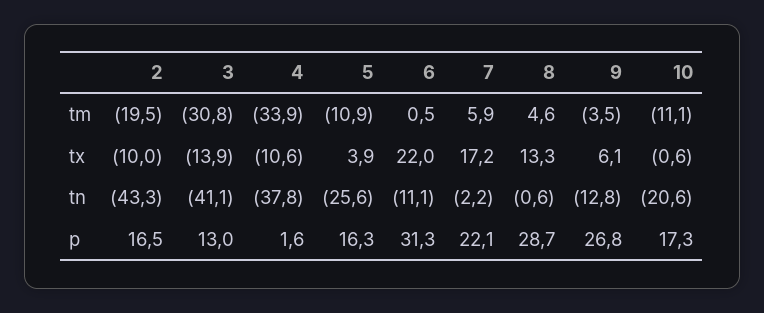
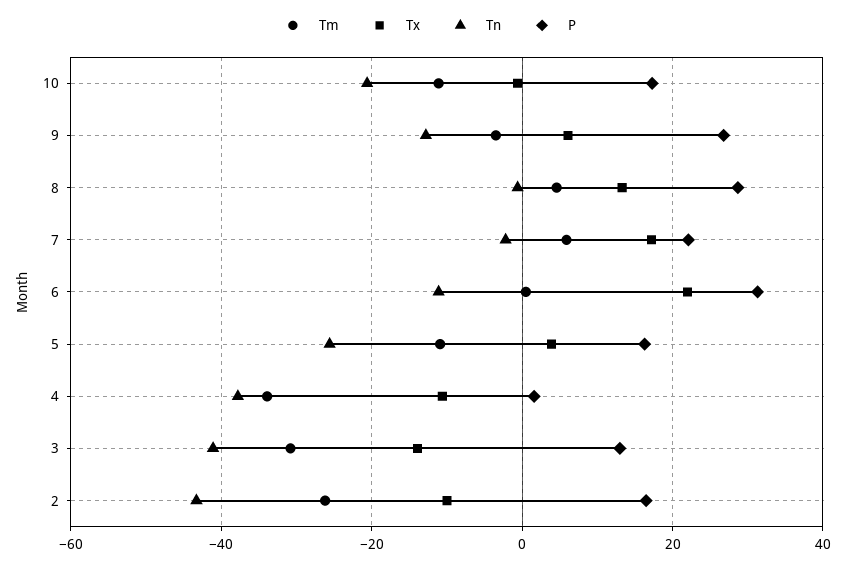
tm, 2: -19.5 -> -26

